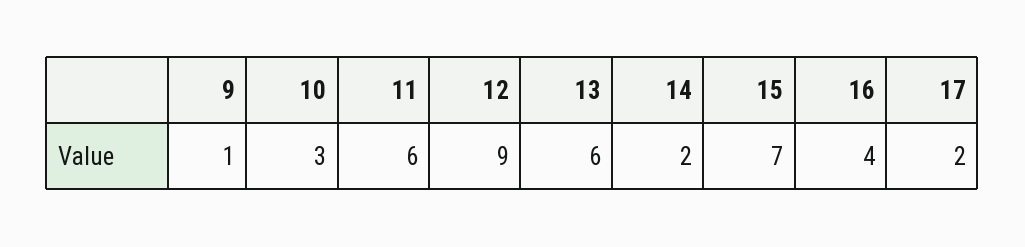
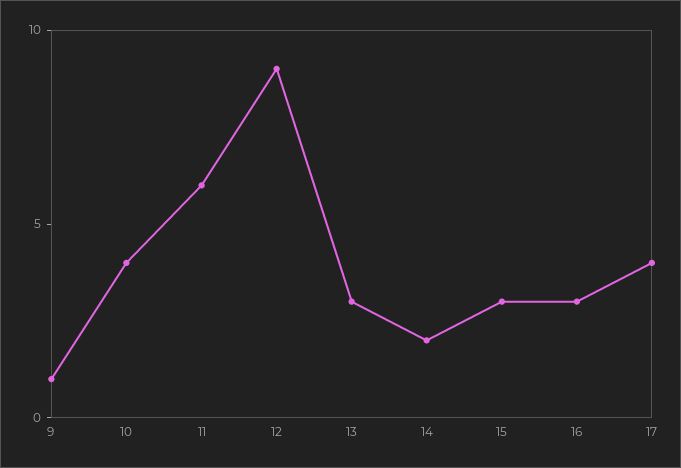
10: 3 -> 4
13: 6 -> 3
15: 7 -> 3
16: 4 -> 3
17: 2 -> 4

